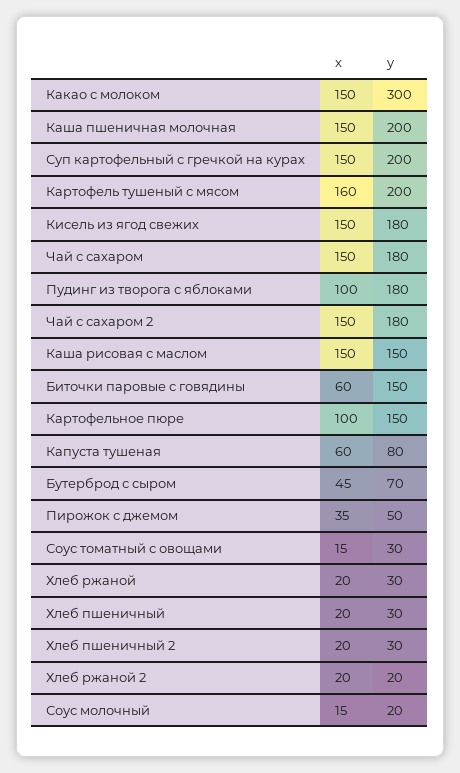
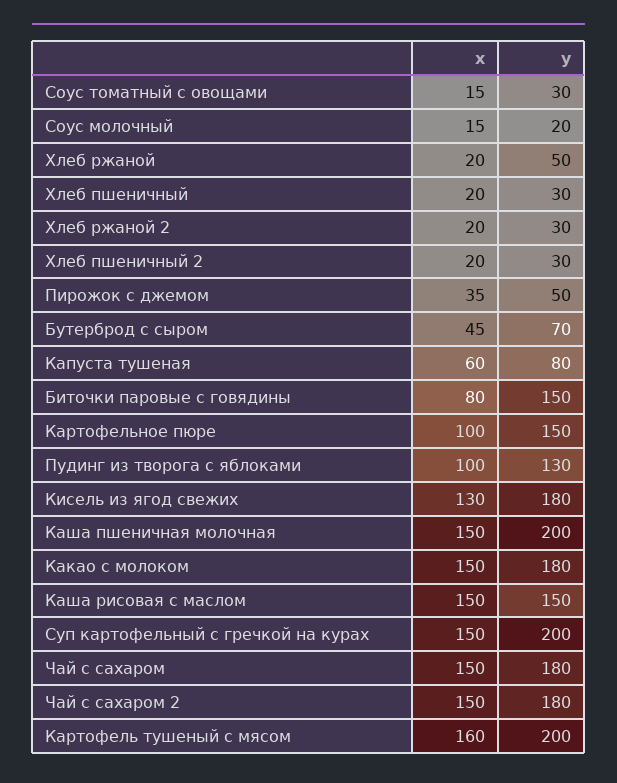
y, Какао с молоком: 300 -> 180
x, Кисель из ягод свежих: 150 -> 130
y, Пудинг из творога с яблоками: 180 -> 130
x, Биточки паровые с говядины: 60 -> 80
y, Хлеб ржаной: 30 -> 50
y, Хлеб ржаной 2: 20 -> 30

